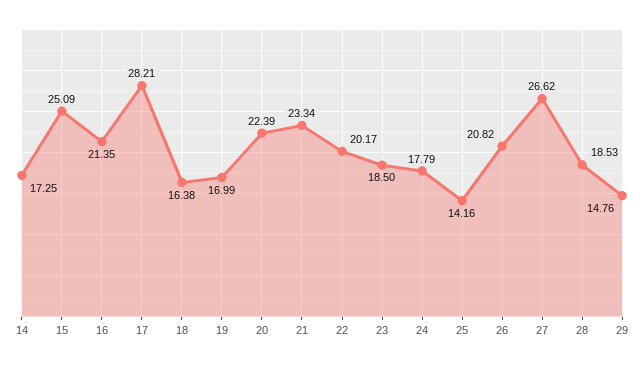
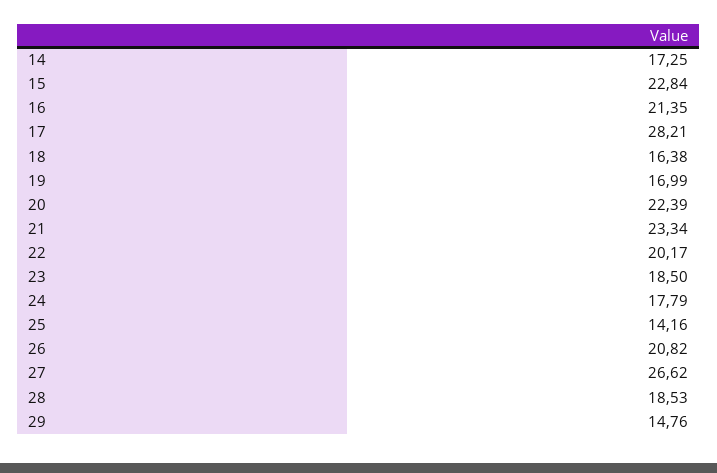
15: 25.09 -> 22.84

